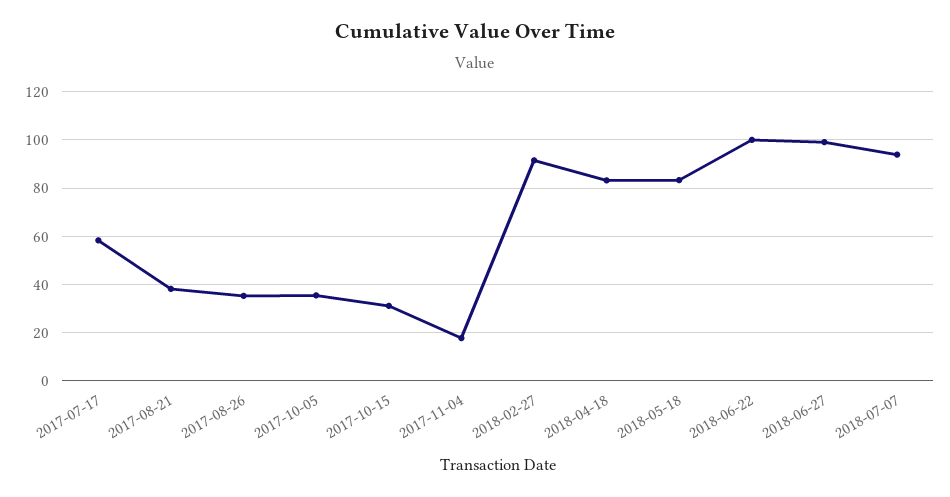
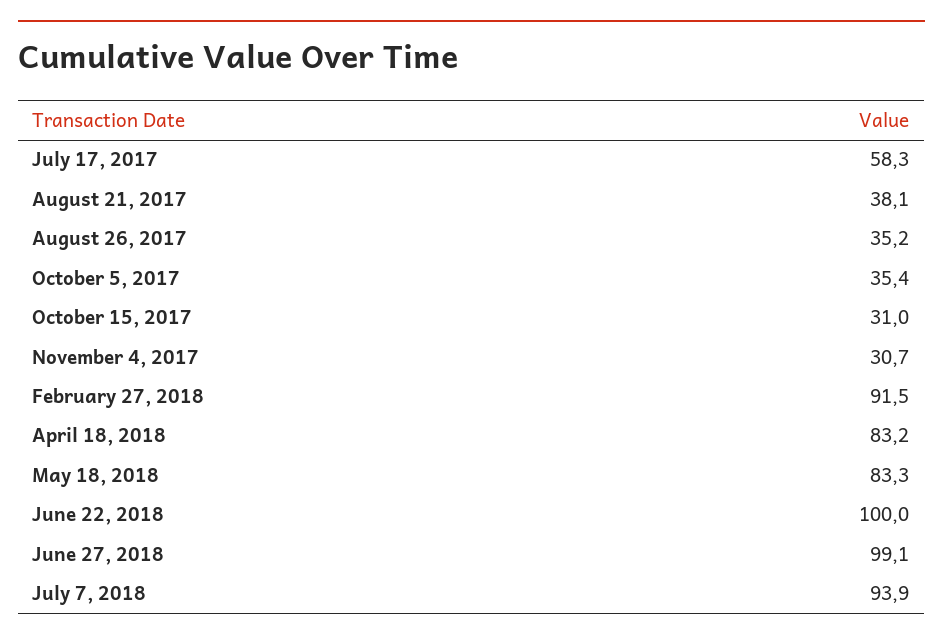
2017-11-04: 17.5 -> 30.7

